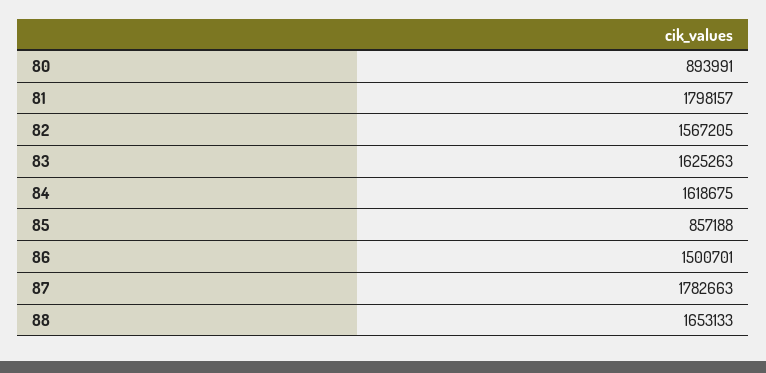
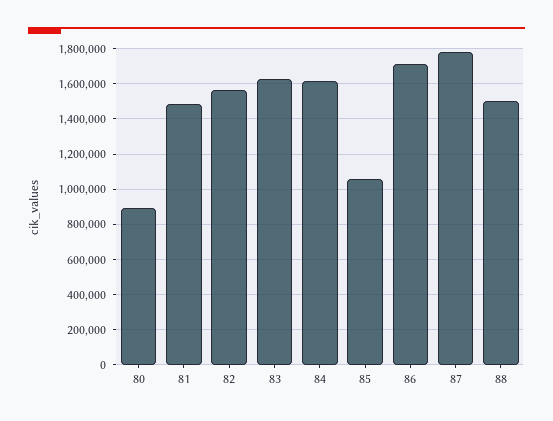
81: 1798157 -> 1500000
85: 857188 -> 1050000
86: 1500701 -> 1700000
88: 1653133 -> 1500000

